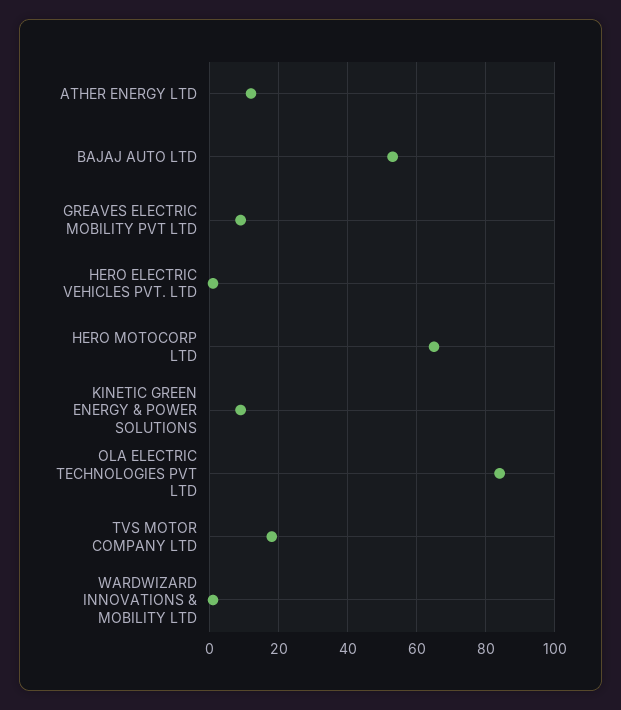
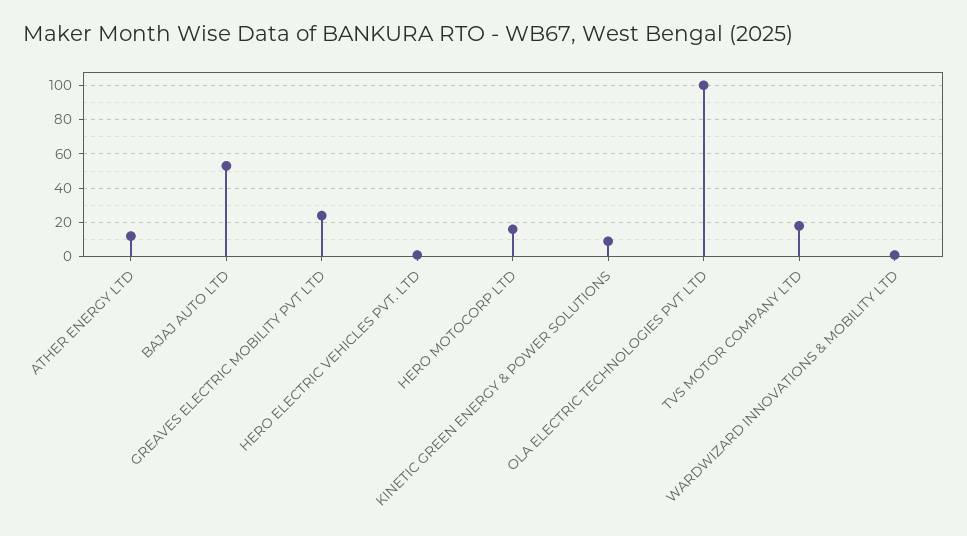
GREAVES ELECTRIC MOBILITY PVT LTD: 10 -> 25
HERO MOTOCORP LTD: 65 -> 15
OLA ELECTRIC TECHNOLOGIES PVT LTD: 85 -> 100

